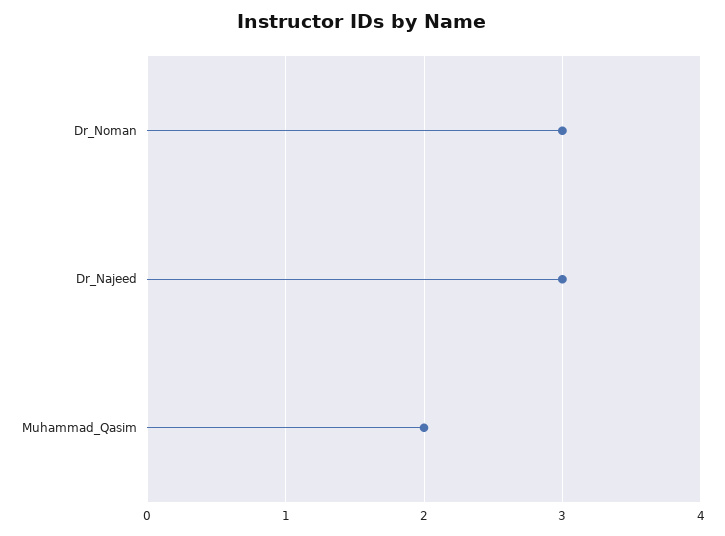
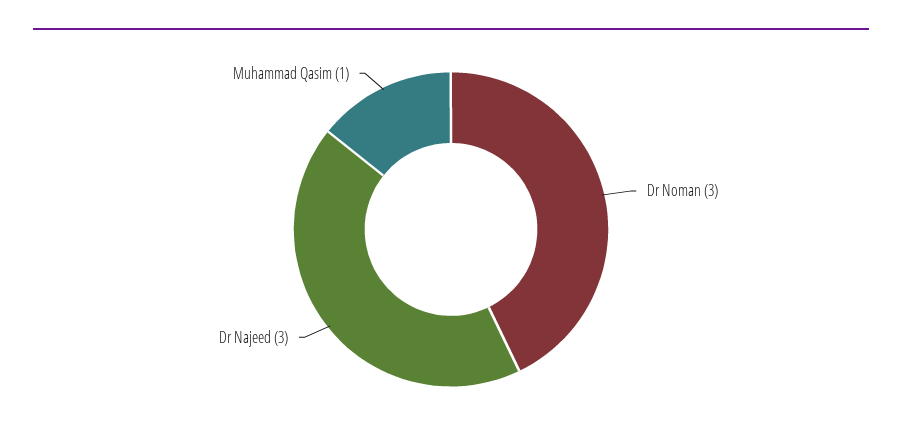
Muhammad_Qasim: 2 -> 1

